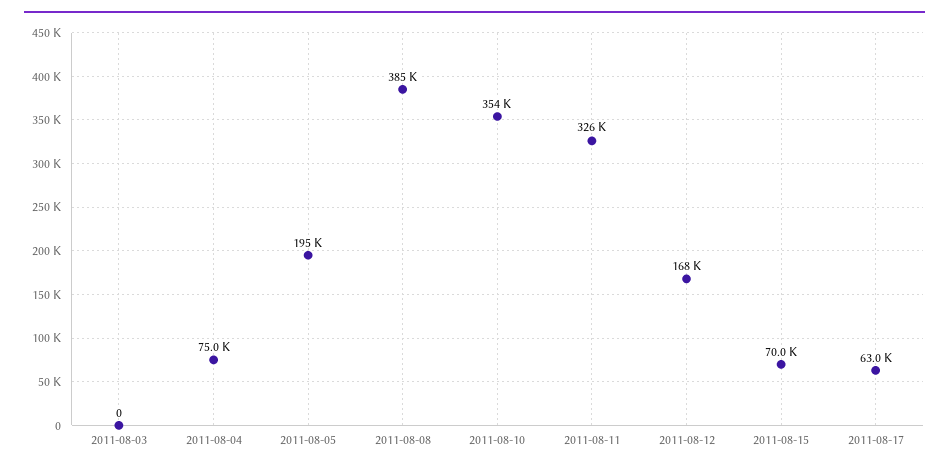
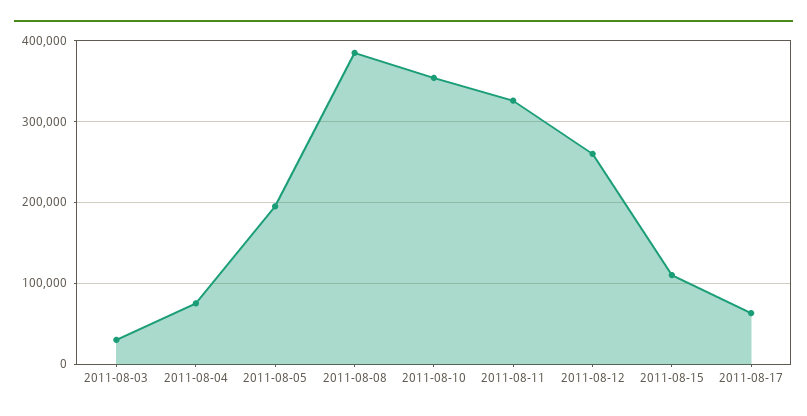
2011-08-03: 0 -> 30000
2011-08-12: 168000 -> 260000
2011-08-15: 70000 -> 110000

